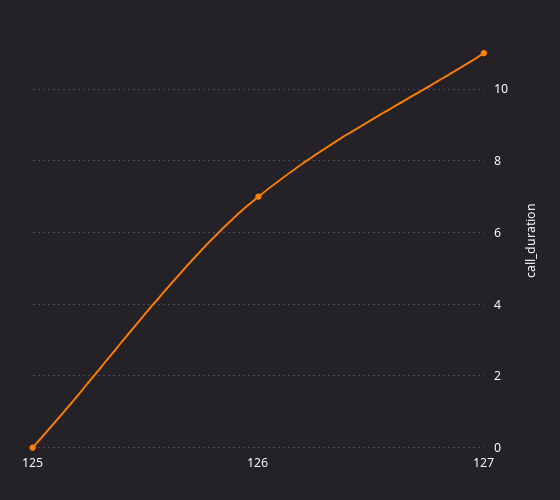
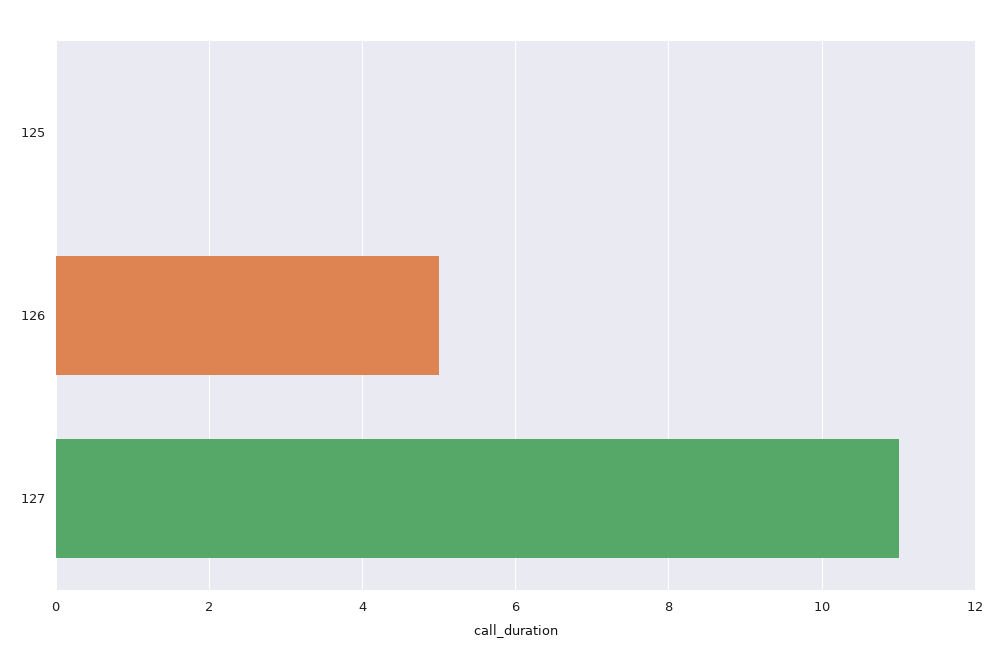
126: 7 -> 5

